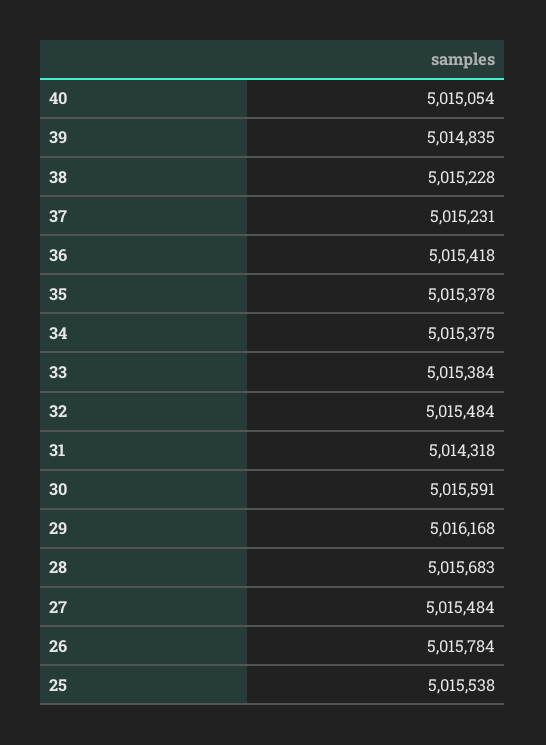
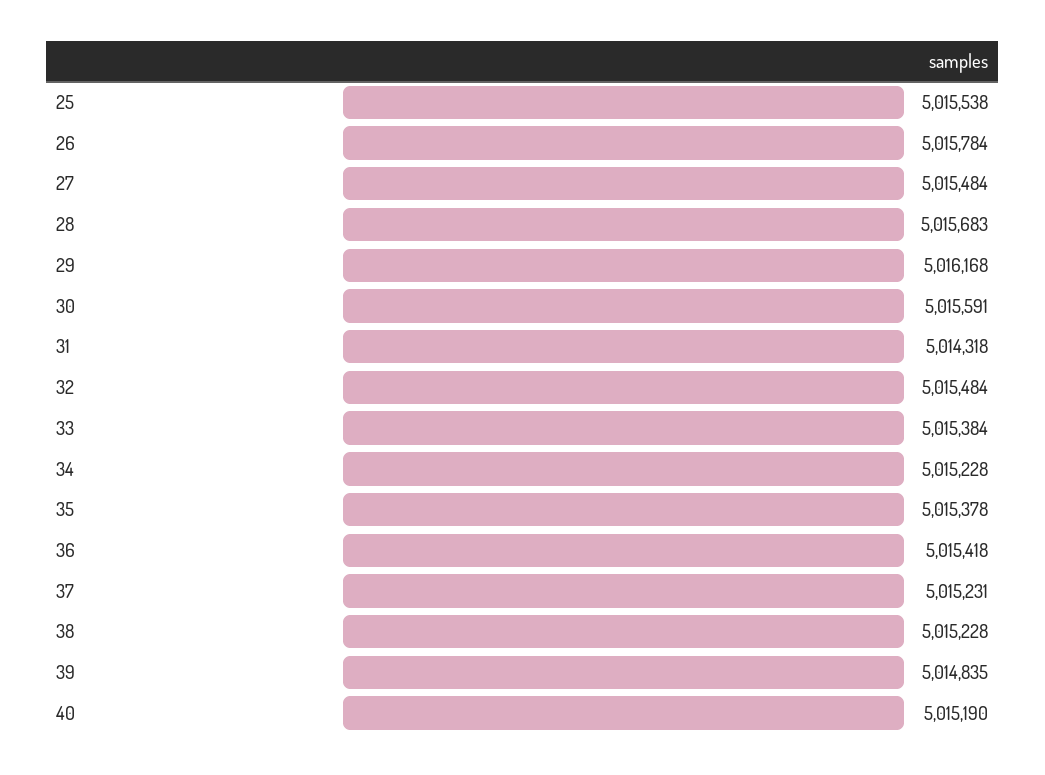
40: 5015054 -> 5015190
34: 5015375 -> 5015228

